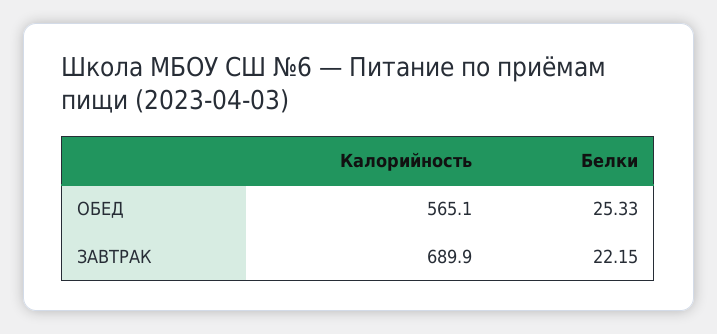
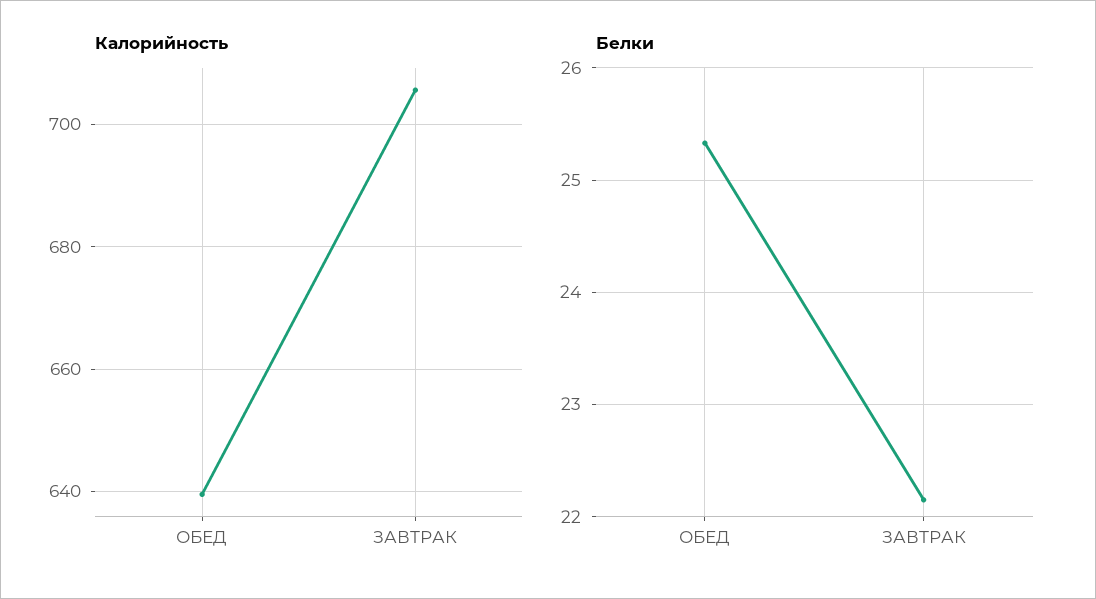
Калорийность, ОБЕД: 565.1 -> 640
Калорийность, ЗАВТРАК: 689.9 -> 706

